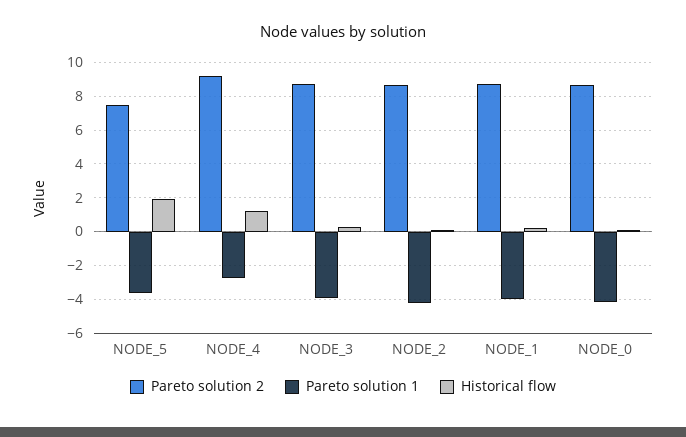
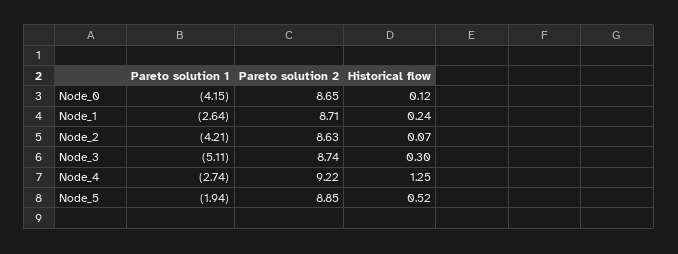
Pareto solution 2, NODE_5: 7.5 -> 8.85
Pareto solution 1, NODE_5: -3.5 -> -1.94
Historical flow, NODE_5: 2 -> 0.52
Pareto solution 1, NODE_3: -4 -> -5.11
Pareto solution 1, NODE_1: -4 -> -2.64

